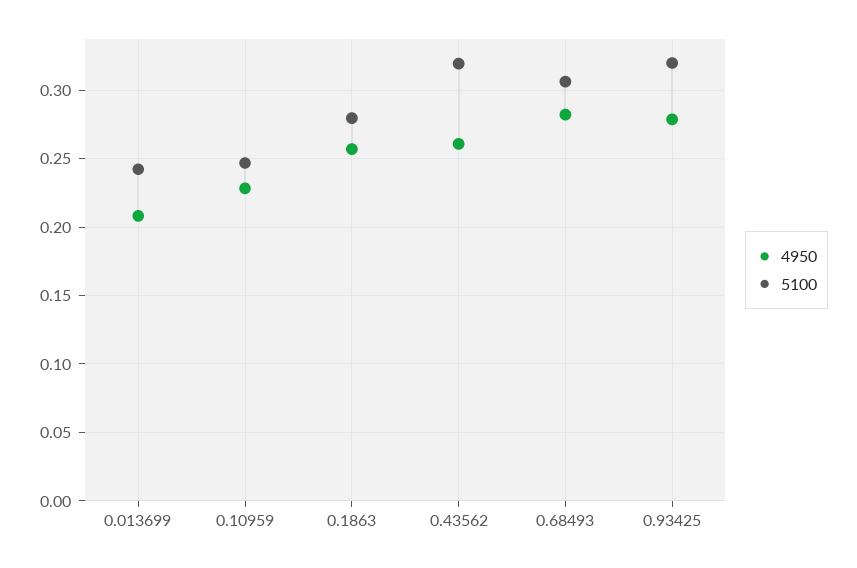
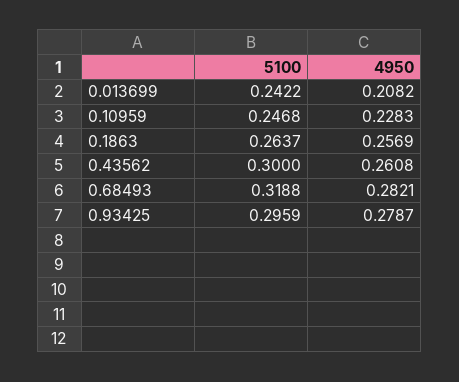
5100, 0.1863: 0.28 -> 0.2637
5100, 0.43562: 0.32 -> 0.3
5100, 0.68493: 0.305 -> 0.3188
5100, 0.93425: 0.32 -> 0.2959

